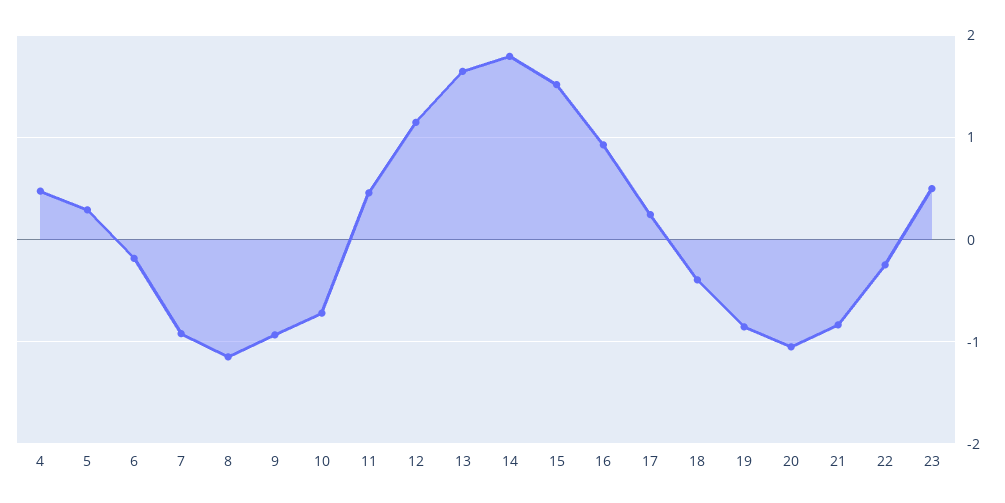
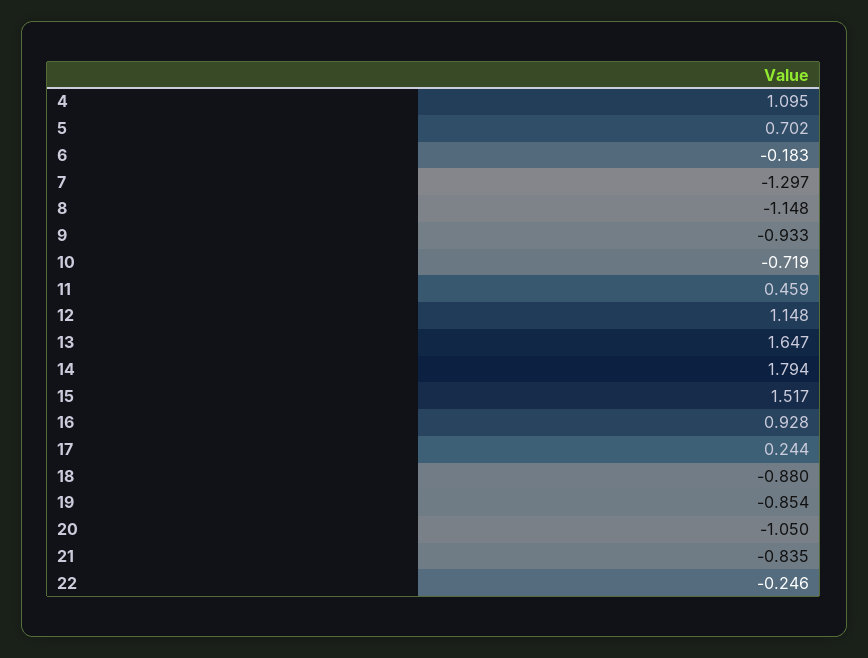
4: 0.5 -> 1.095
5: 0.3 -> 0.702
7: -0.9 -> -1.297
18: -0.4 -> -0.88
23: 0.5 -> none

